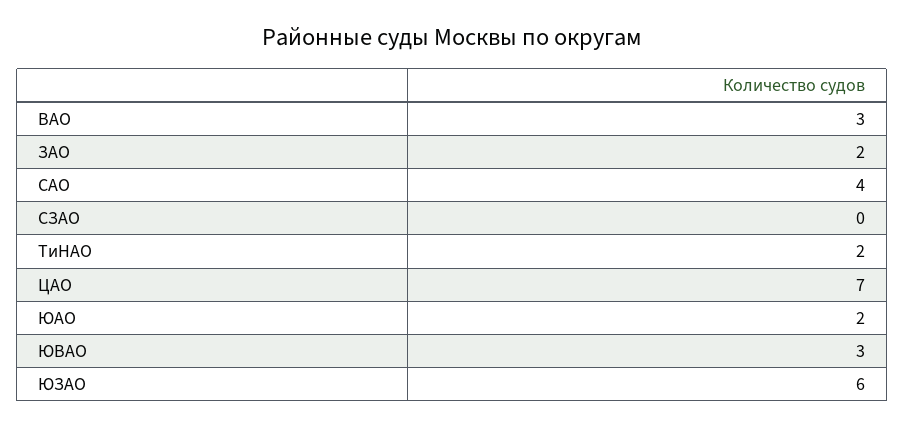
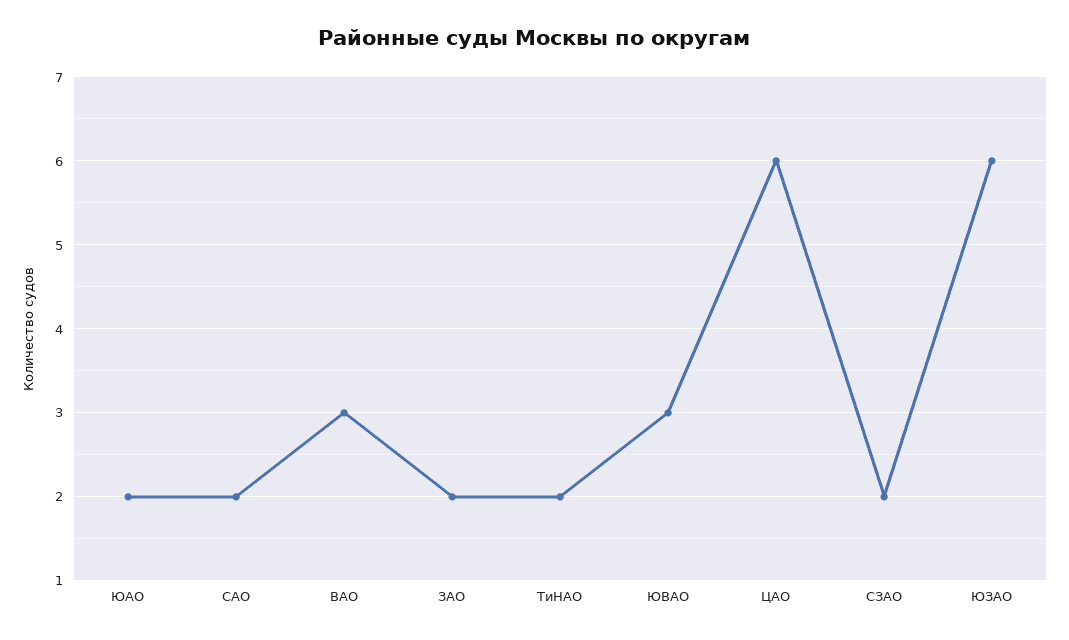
САО: 4 -> 2
СЗАО: 0 -> 2
ЦАО: 7 -> 6

